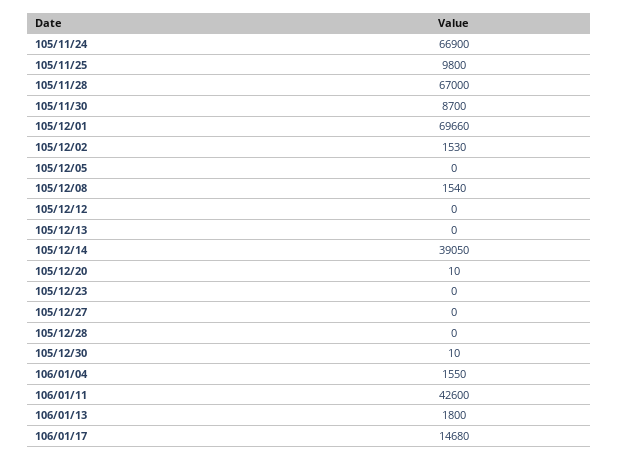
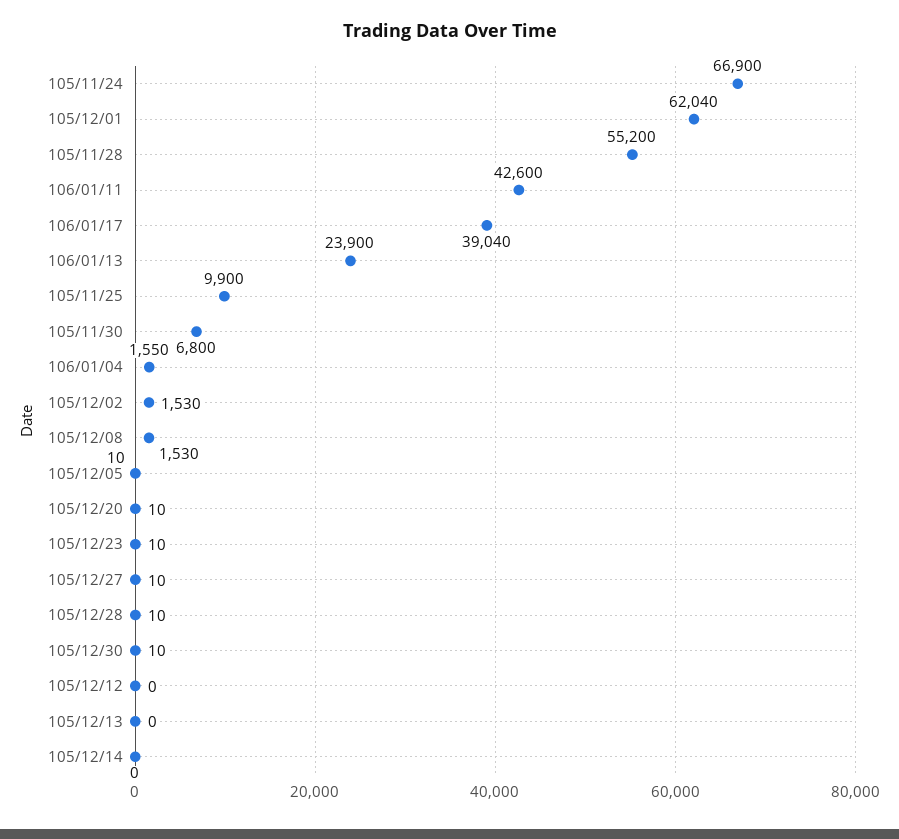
105/11/25: 9800 -> 9900
105/11/28: 67000 -> 55200
105/11/30: 8700 -> 6800
105/12/01: 69660 -> 62040
105/12/05: 0 -> 10
105/12/08: 1540 -> 1530
105/12/14: 39050 -> 0
105/12/23: 0 -> 10
105/12/27: 0 -> 10
105/12/28: 0 -> 10
106/01/13: 1800 -> 23900
106/01/17: 14680 -> 39040

